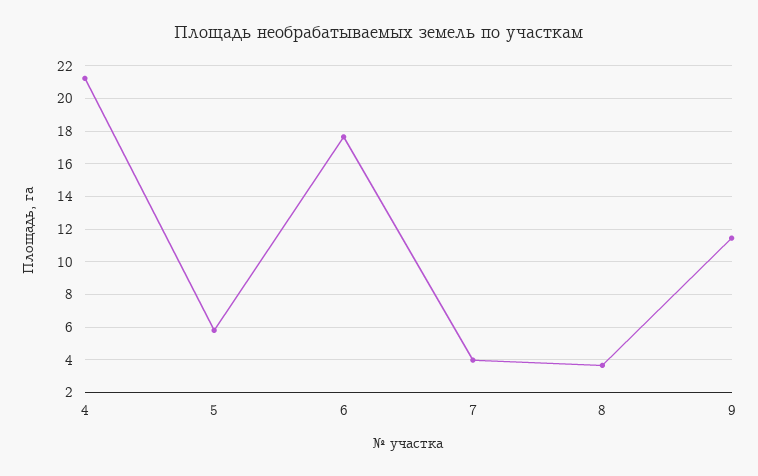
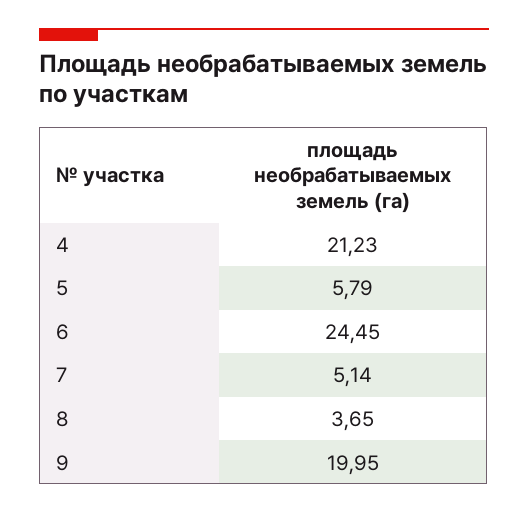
6: 17.5 -> 24.45
7: 4 -> 5.14
9: 11.5 -> 19.95

